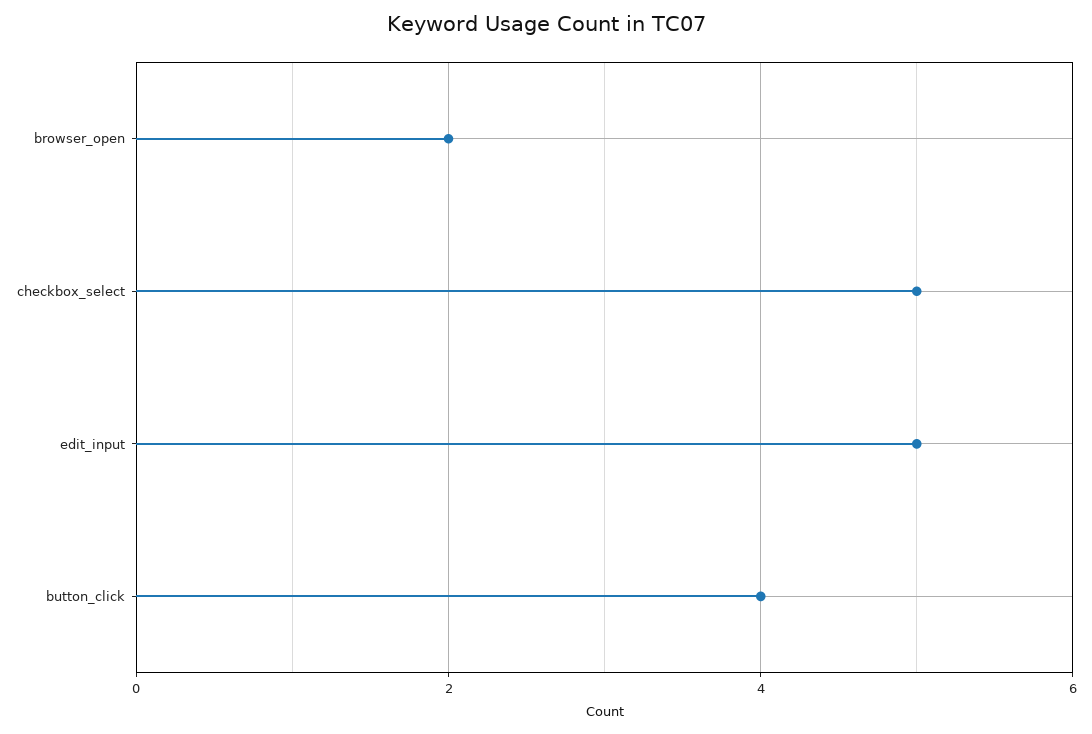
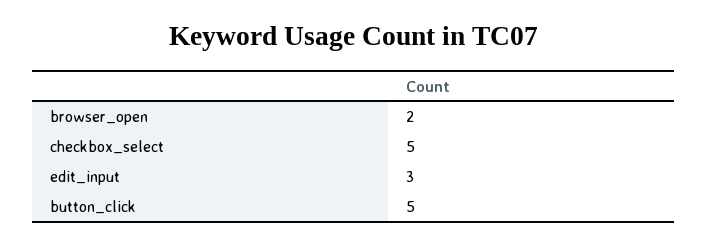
edit_input: 5 -> 3
button_click: 4 -> 5

